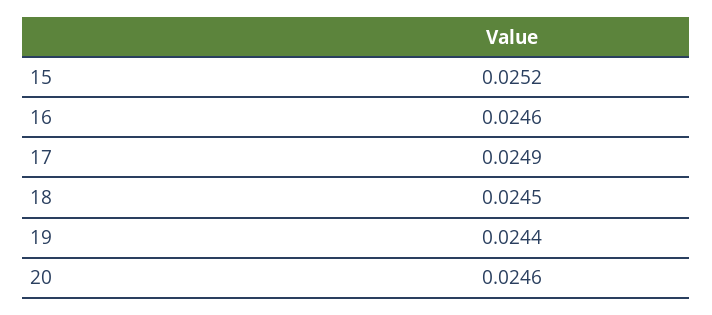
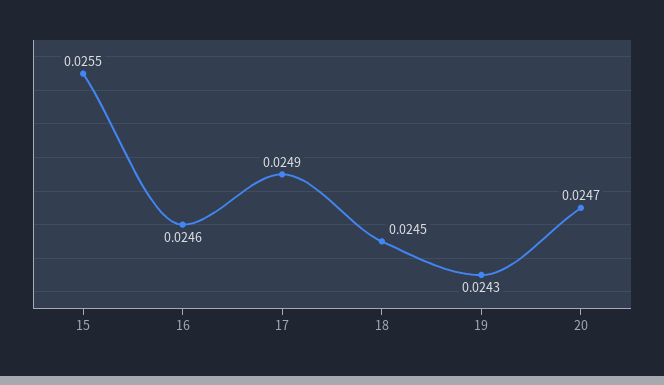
15: 0.0252 -> 0.0255
19: 0.0244 -> 0.0243
20: 0.0246 -> 0.0247

